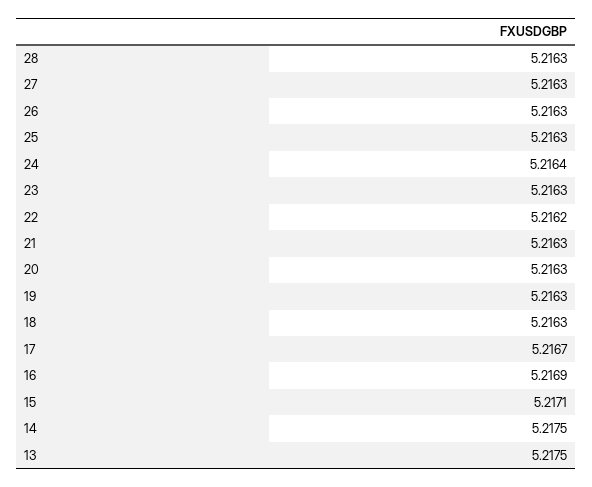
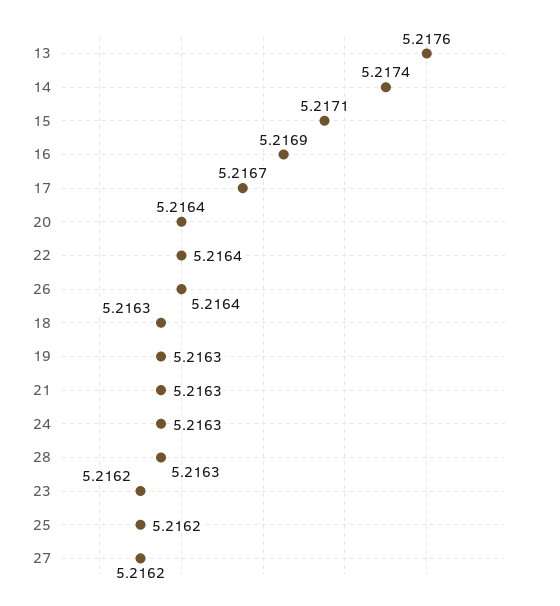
27: 5.2163 -> 5.2162
26: 5.2163 -> 5.2164
25: 5.2163 -> 5.2162
24: 5.2164 -> 5.2163
23: 5.2163 -> 5.2162
22: 5.2162 -> 5.2164
20: 5.2163 -> 5.2164
14: 5.2175 -> 5.2174
13: 5.2175 -> 5.2176

